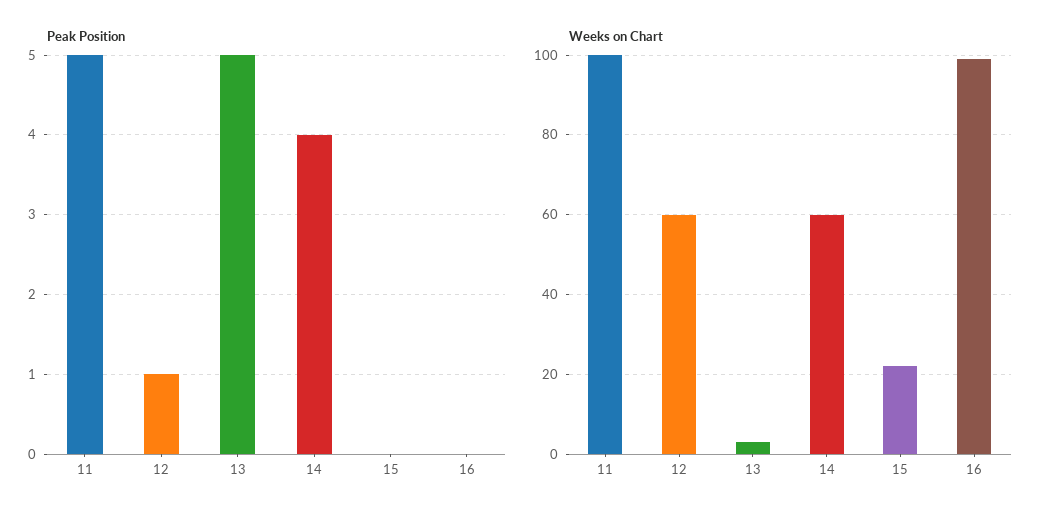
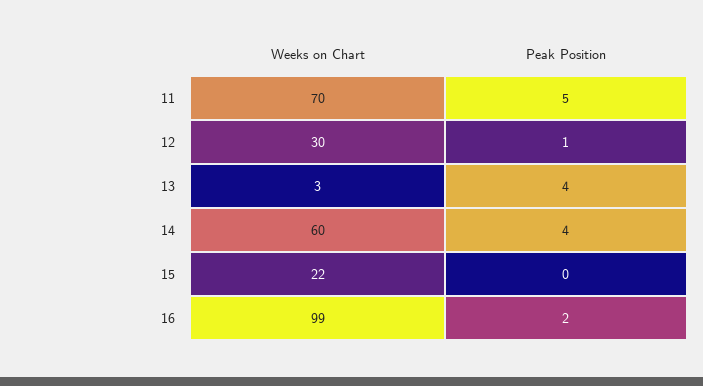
Peak Position, 13: 5 -> 4
Peak Position, 16: 0 -> 2
Weeks on Chart, 11: 100 -> 70
Weeks on Chart, 12: 60 -> 30

